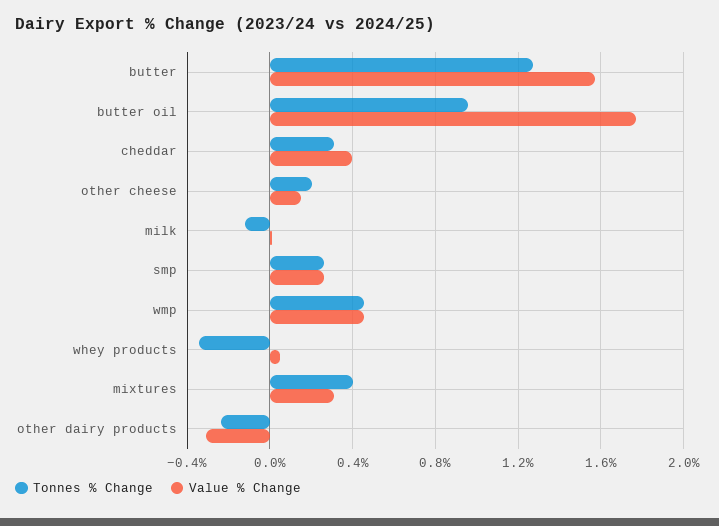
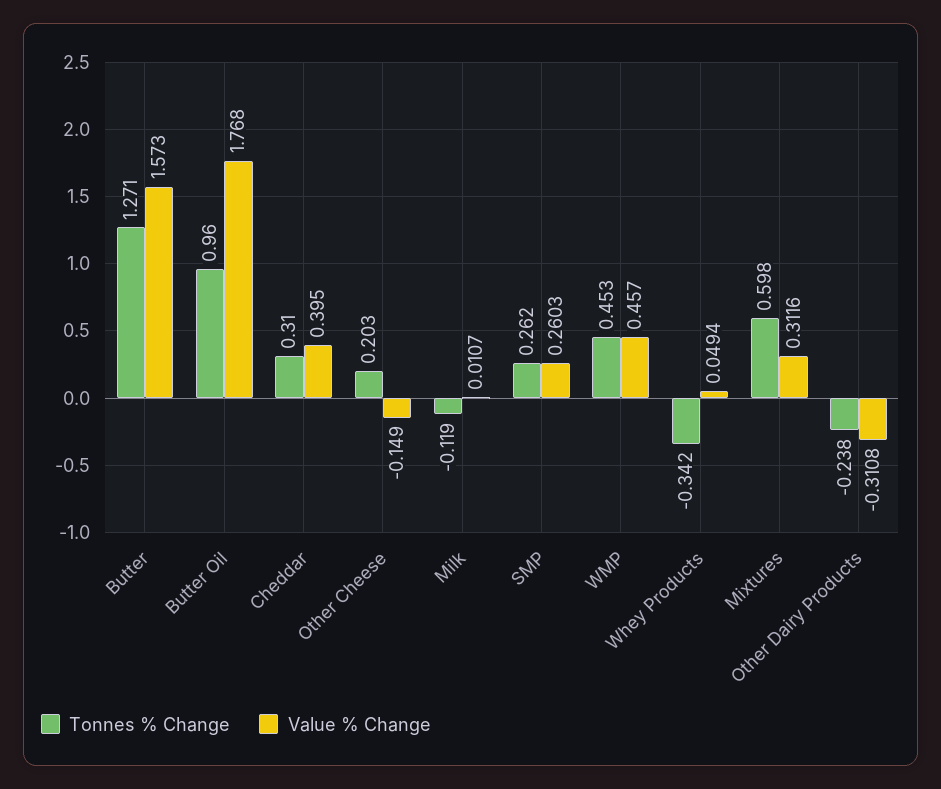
Value % Change, other cheese: 0.15 -> -0.149
Tonnes % Change, mixtures: 0.4 -> 0.598

